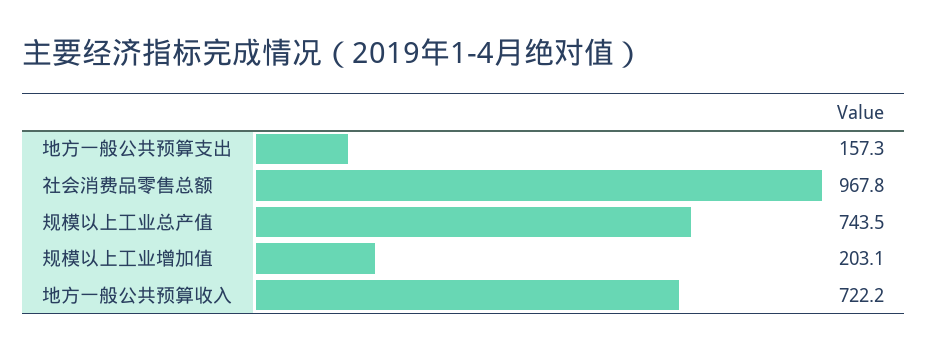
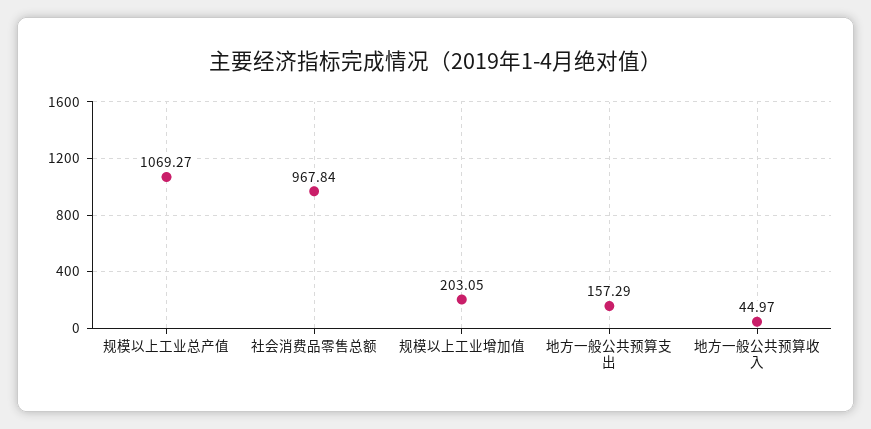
规模以上工业总产值: 743.5 -> 1069.27
地方一般公共预算收入: 722.2 -> 44.97

